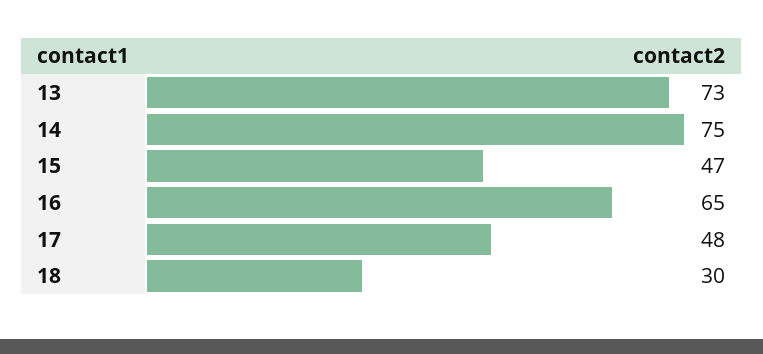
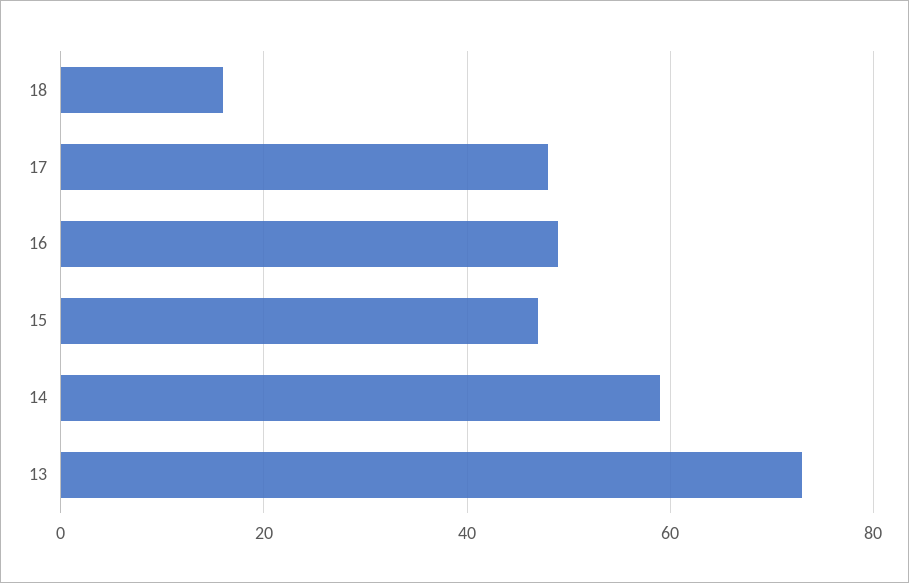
14: 75 -> 60
16: 65 -> 50
18: 30 -> 15

